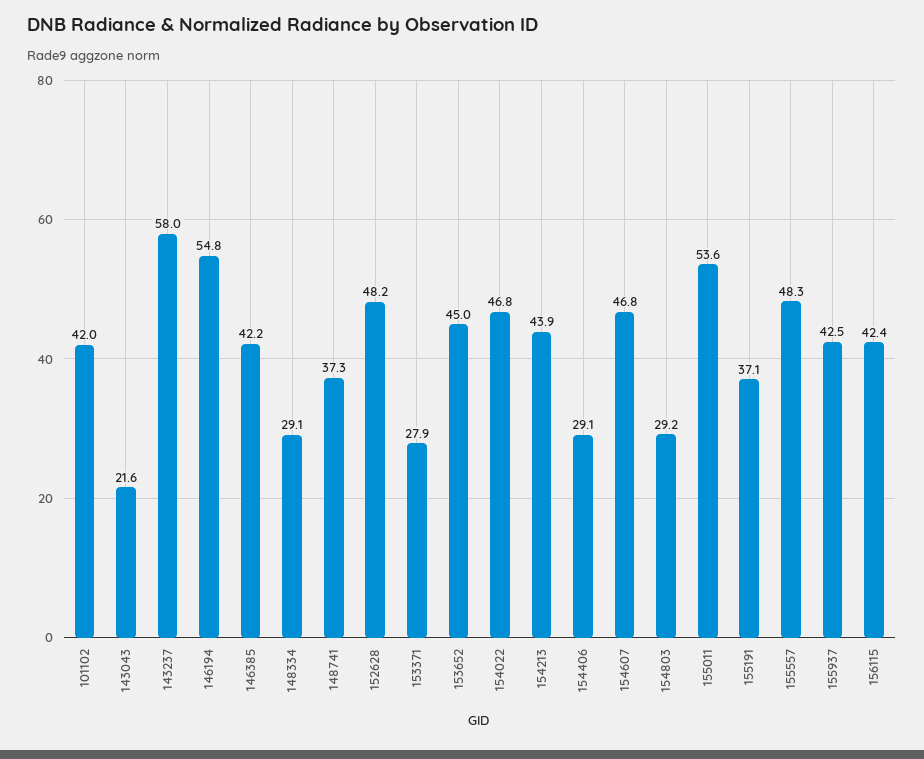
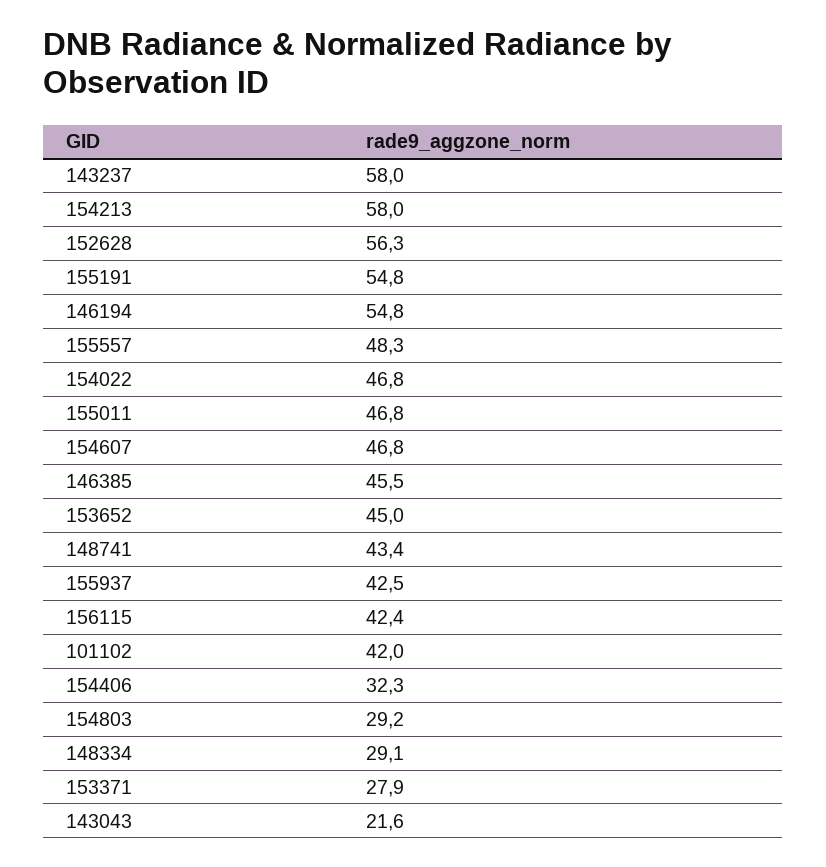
146385: 42.2 -> 45.5
148741: 37.3 -> 43.4
152628: 48.2 -> 56.3
154213: 43.9 -> 58
154406: 29.1 -> 32.3
155011: 53.6 -> 46.8
155191: 37.1 -> 54.8

